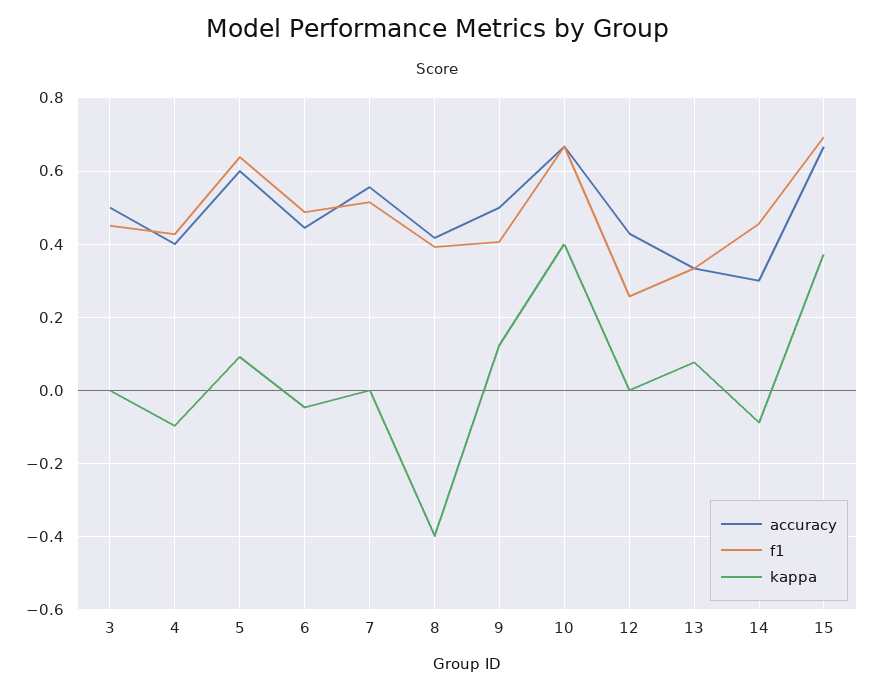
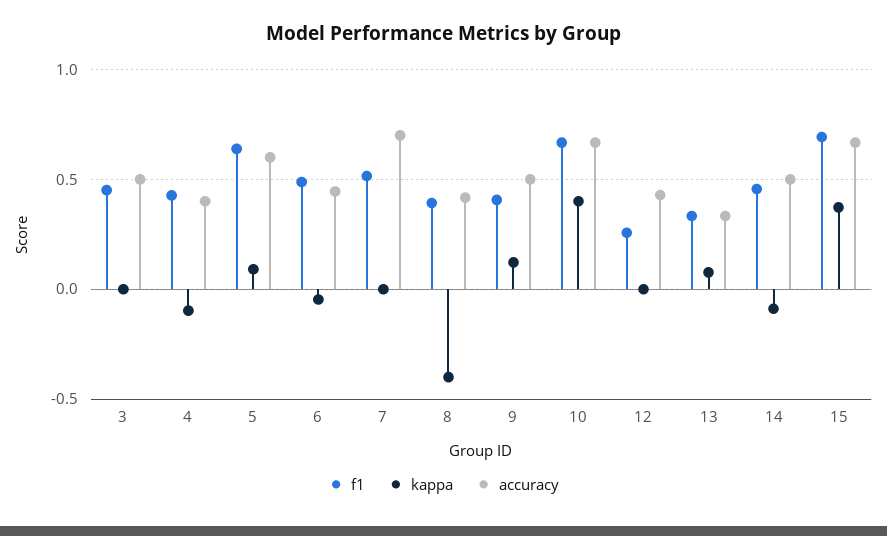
accuracy, 7: 0.56 -> 0.7
accuracy, 14: 0.3 -> 0.5

